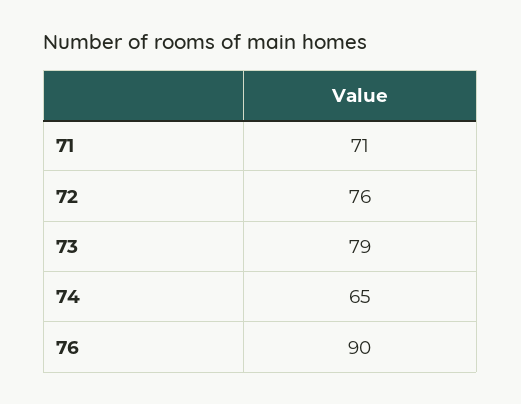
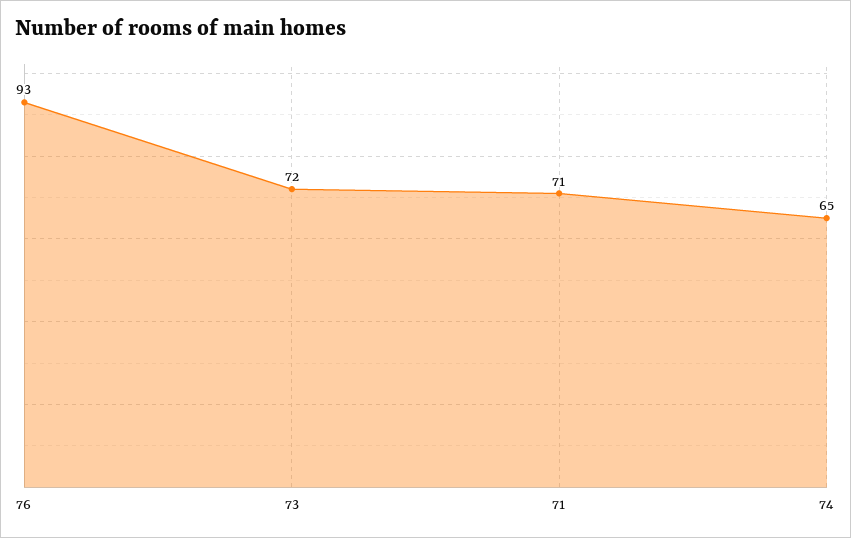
72: 76 -> none
73: 79 -> 72
76: 90 -> 93

